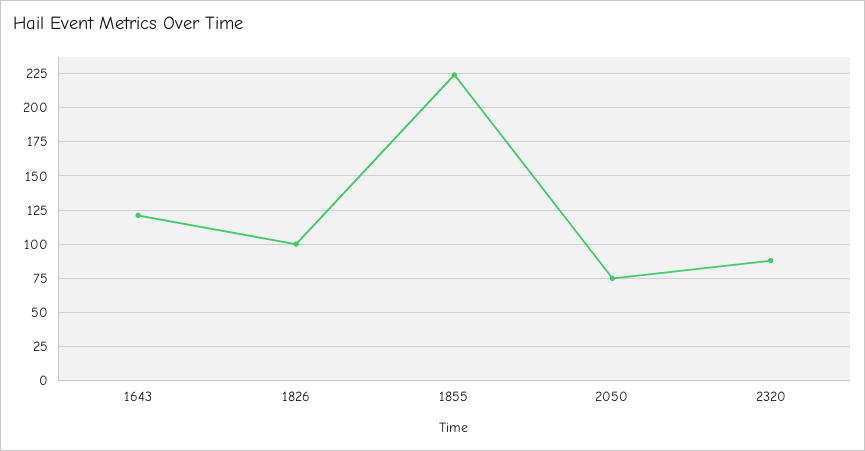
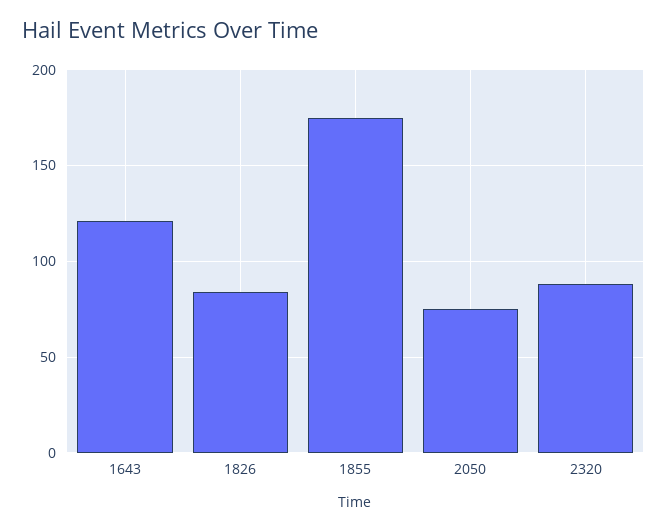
1826: 100 -> 85
1855: 225 -> 175

